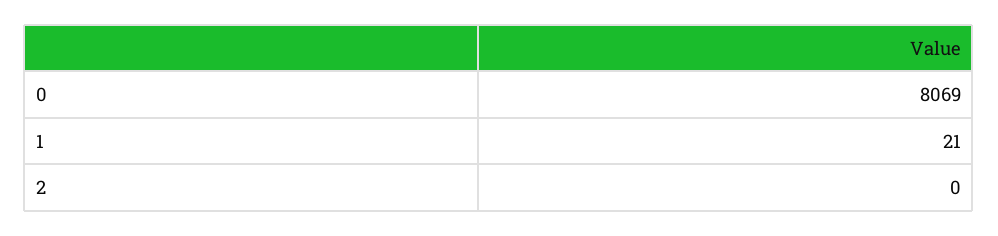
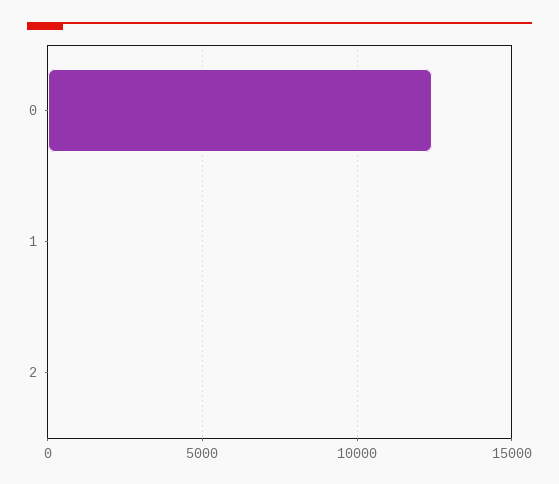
0: 8069 -> 12500

